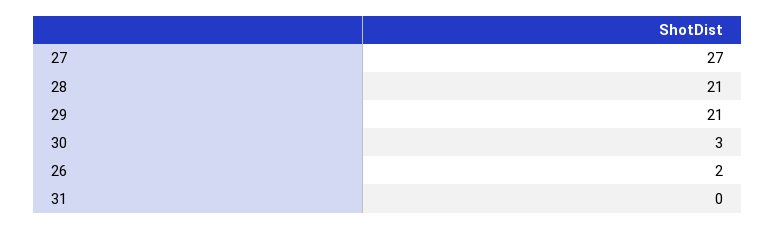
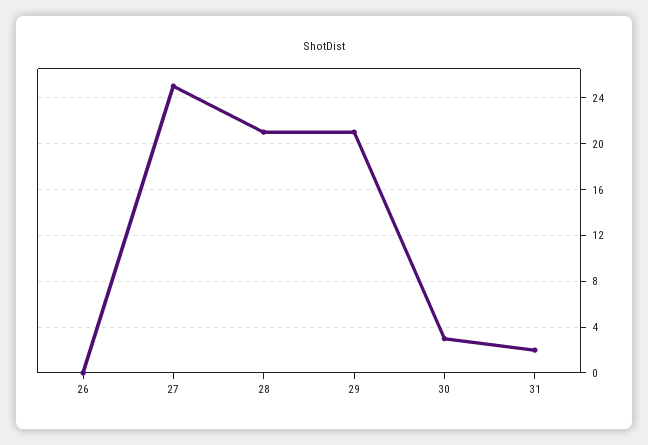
27: 27 -> 25
26: 2 -> 0
31: 0 -> 2

